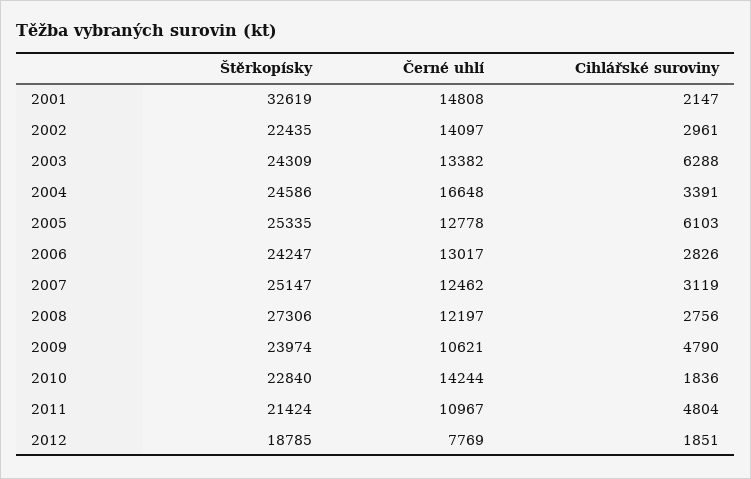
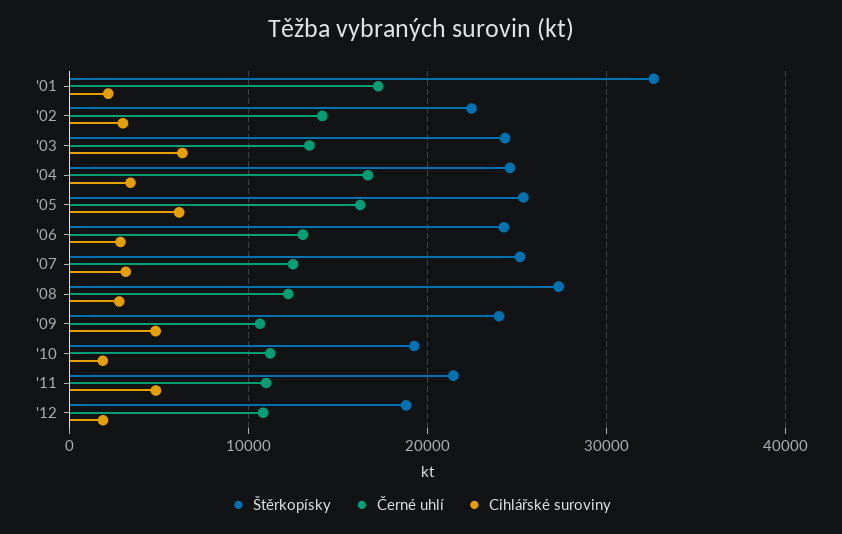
Černé uhlí, 2001: 14808 -> 17000
Černé uhlí, 2005: 12778 -> 16000
Štěrkopísky, 2010: 22840 -> 19000
Černé uhlí, 2010: 14244 -> 11000
Černé uhlí, 2012: 7769 -> 11000

